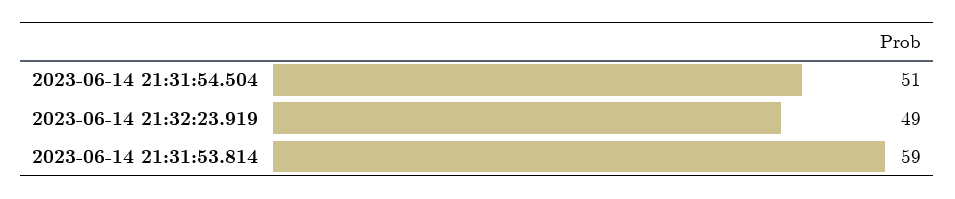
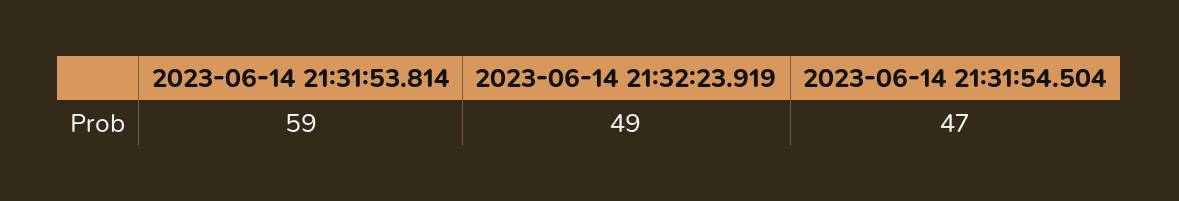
2023-06-14 21:31:54.504: 51 -> 47

